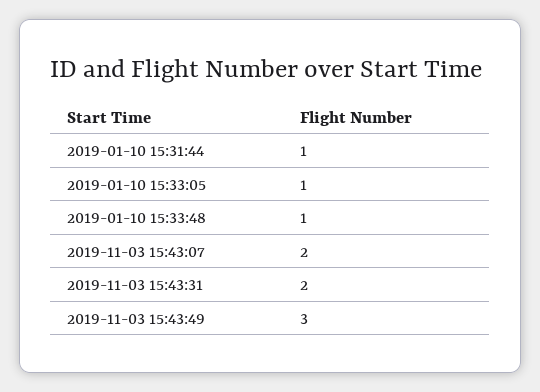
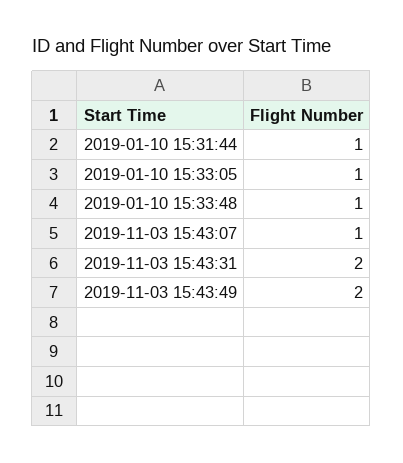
2019-11-03 15:43:07: 2 -> 1
2019-11-03 15:43:49: 3 -> 2

